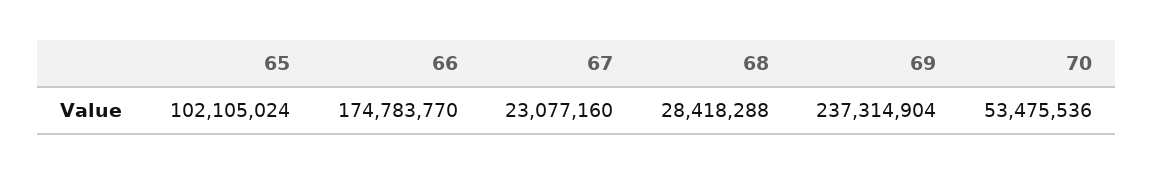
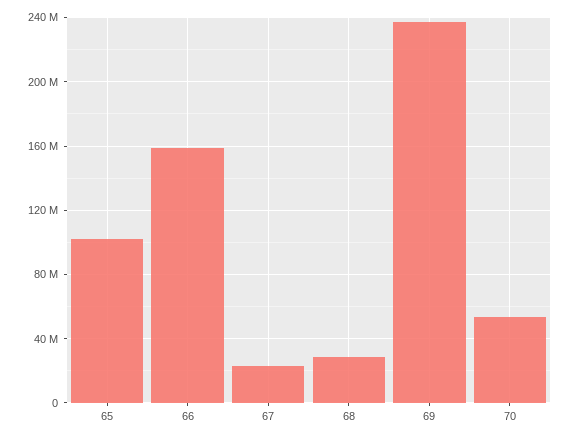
66: 174783770 -> 160000000

